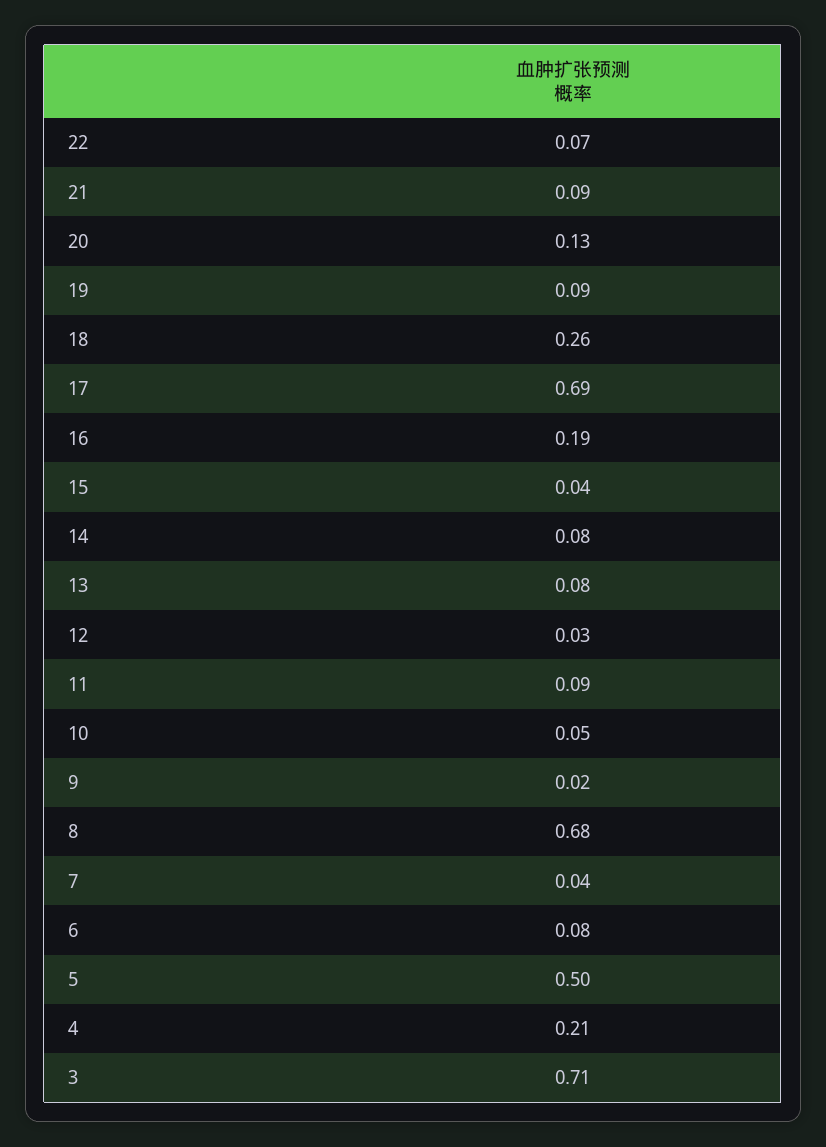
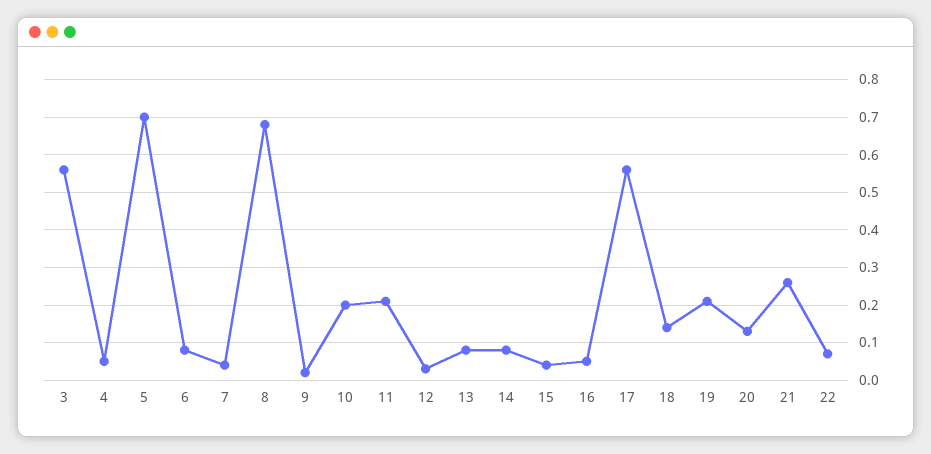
21: 0.09 -> 0.25
19: 0.09 -> 0.2
18: 0.26 -> 0.15
17: 0.69 -> 0.55
16: 0.19 -> 0.05
11: 0.09 -> 0.2
10: 0.05 -> 0.2
5: 0.5 -> 0.7
4: 0.21 -> 0.05
3: 0.71 -> 0.55

